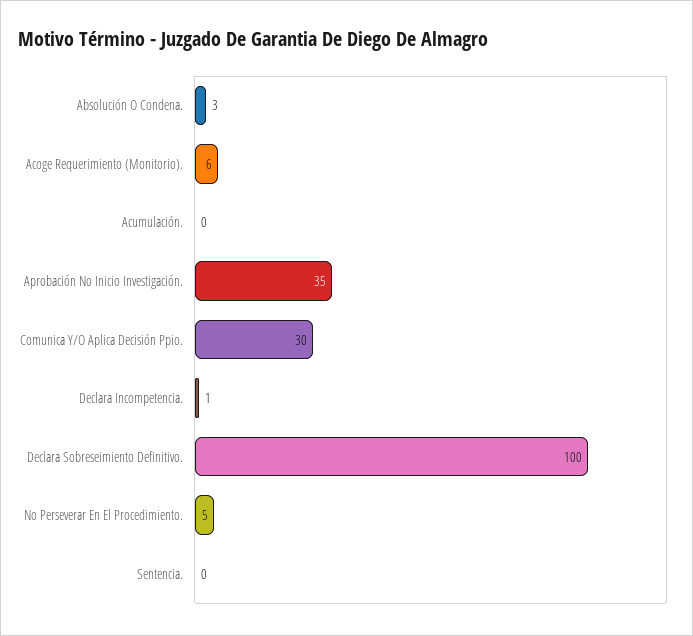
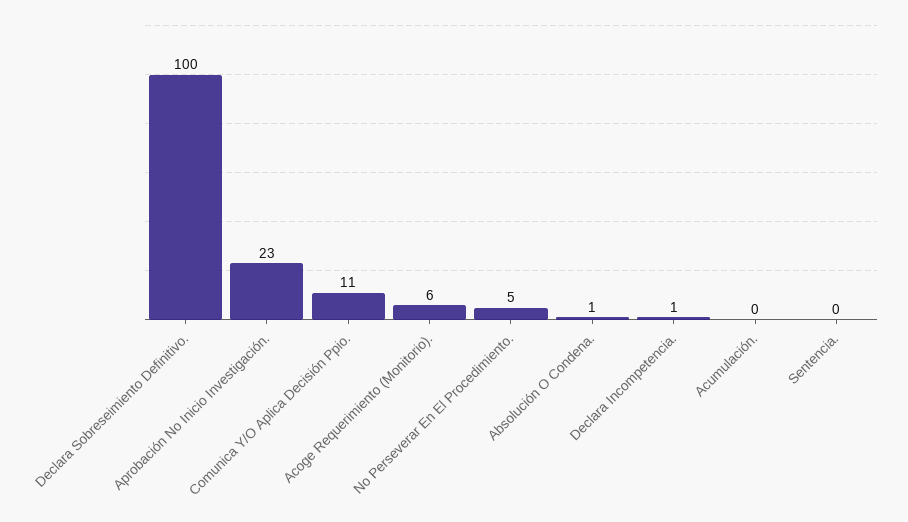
Absolución O Condena.: 3 -> 1
Aprobación No Inicio Investigación.: 35 -> 23
Comunica Y/O Aplica Decisión Ppio.: 30 -> 11

